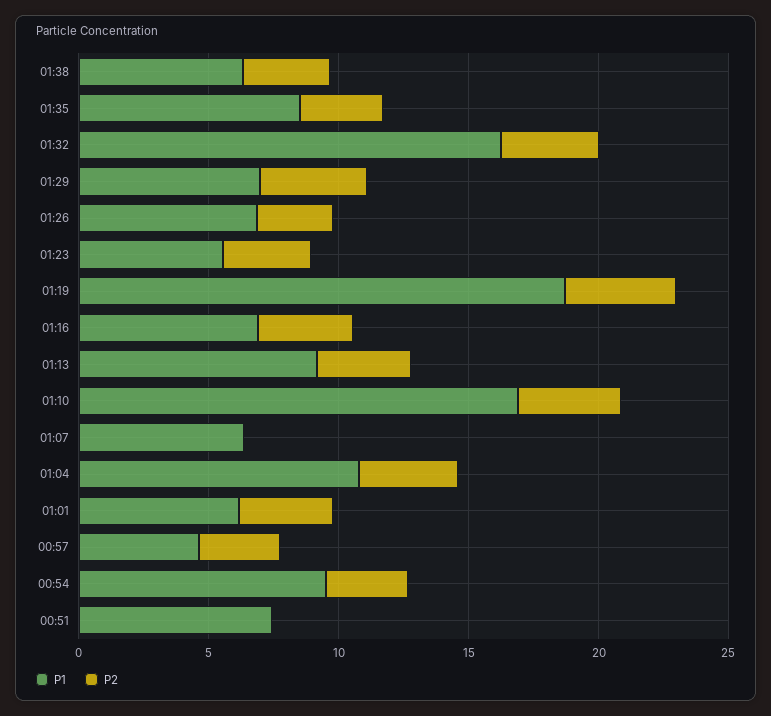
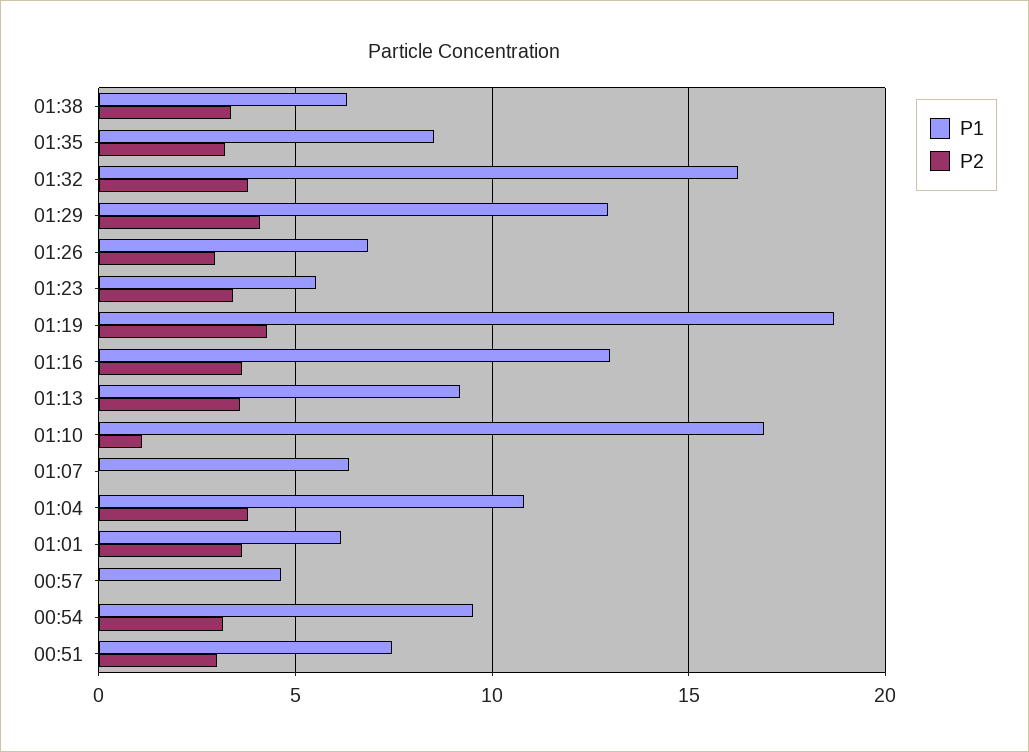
P1, 01:29: 7 -> 13
P1, 01:16: 7 -> 13
P2, 01:10: 4 -> 1
P2, 00:57: 3 -> 0
P2, 00:51: 0 -> 3

